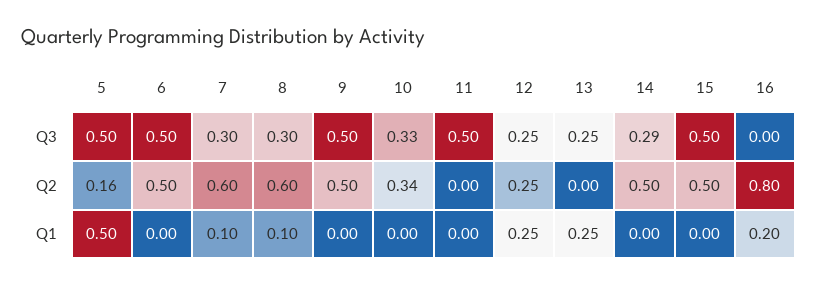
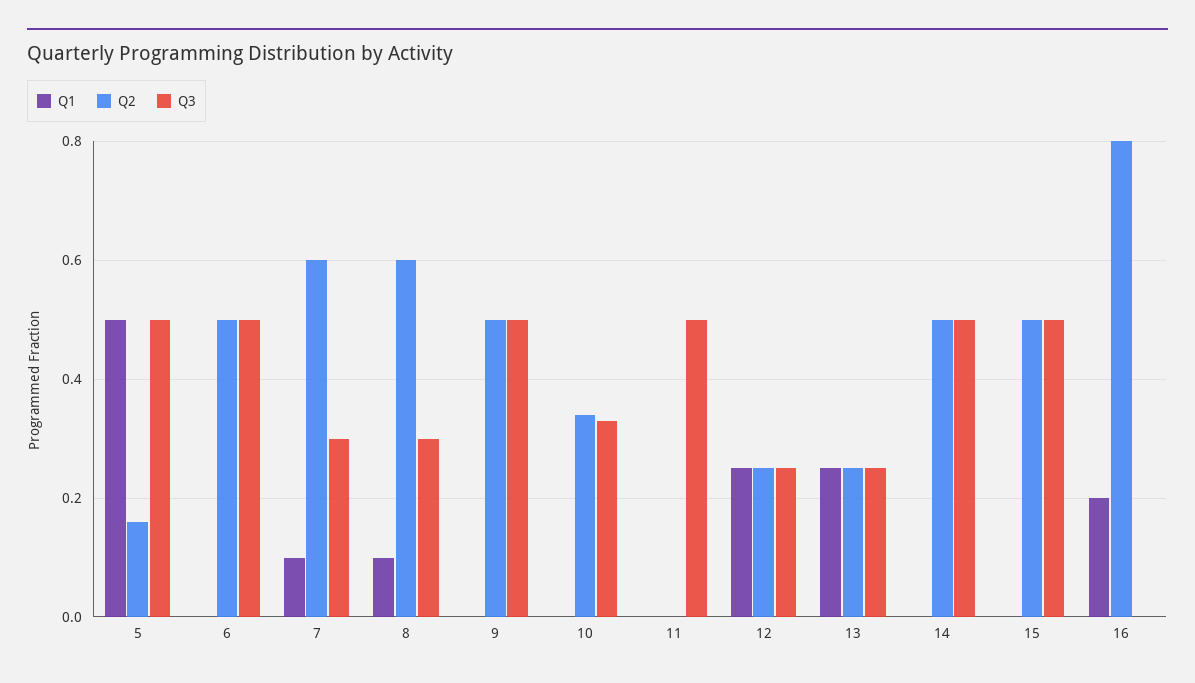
Q3, 14: 0.29 -> 0.5
Q2, 13: 0 -> 0.25

